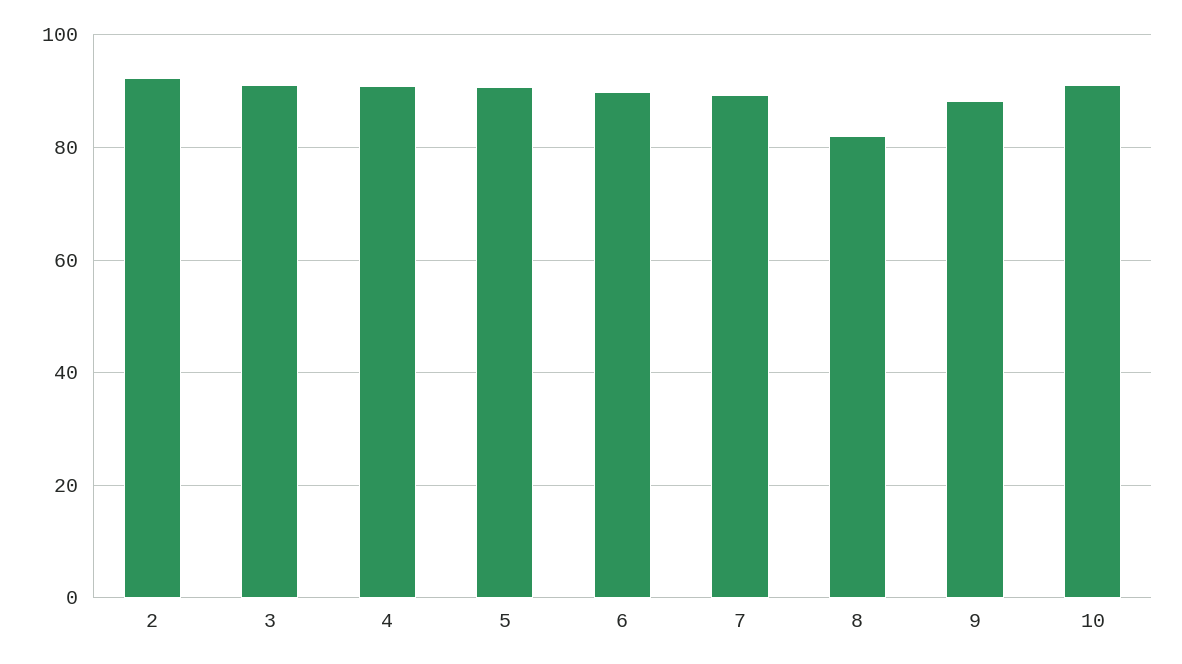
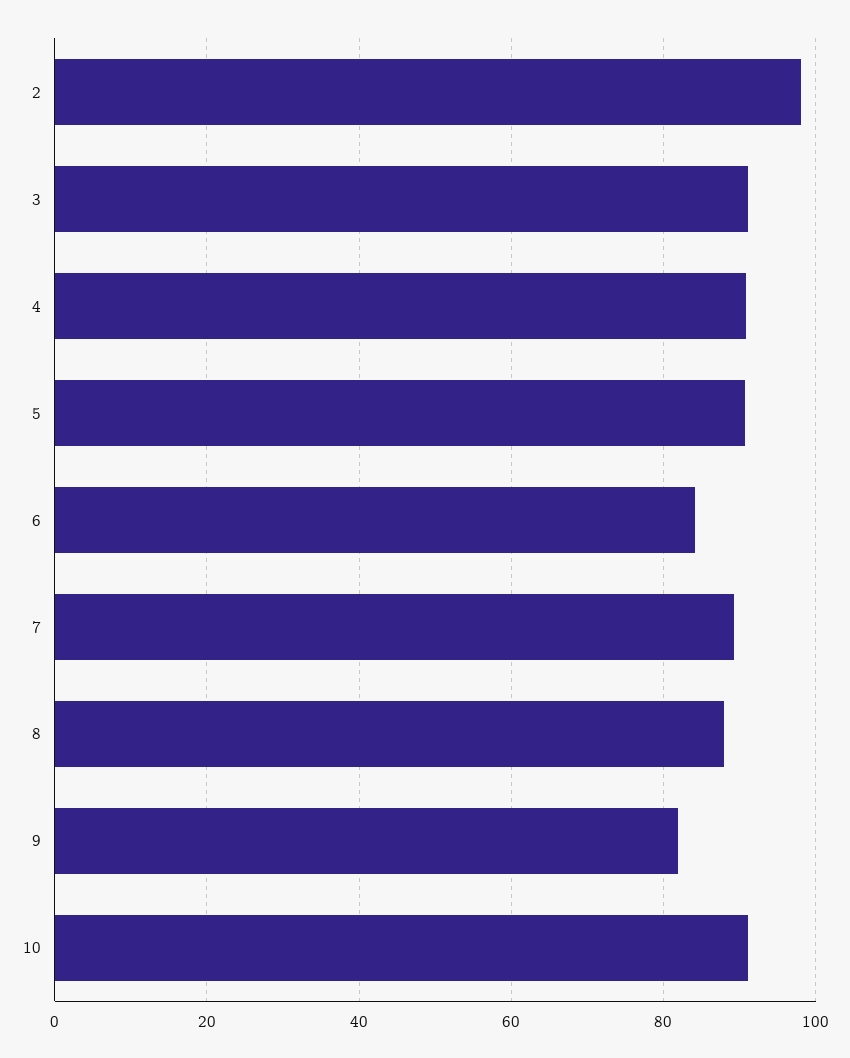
2: 92 -> 98
6: 90 -> 84
8: 82 -> 88
9: 88 -> 82

